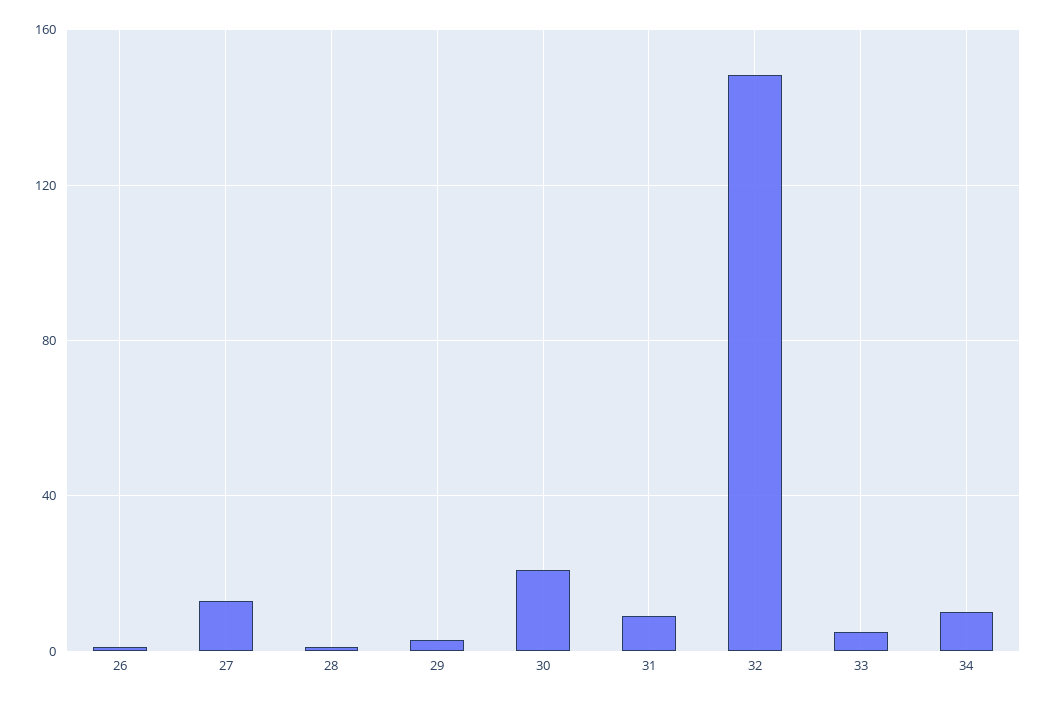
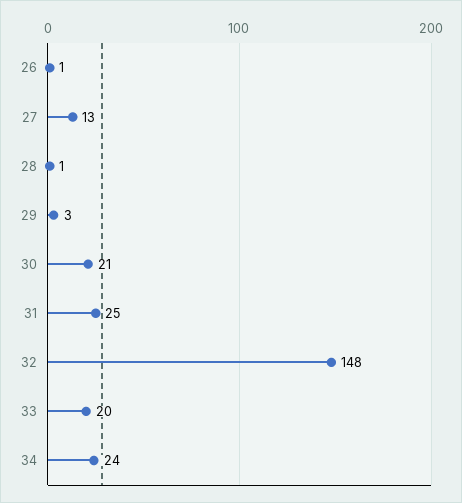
31: 10 -> 25
33: 5 -> 20
34: 10 -> 24

